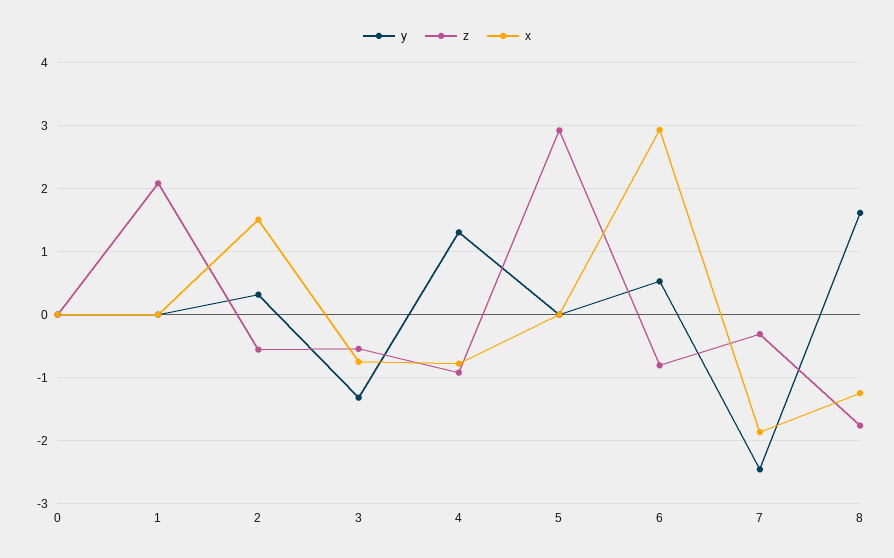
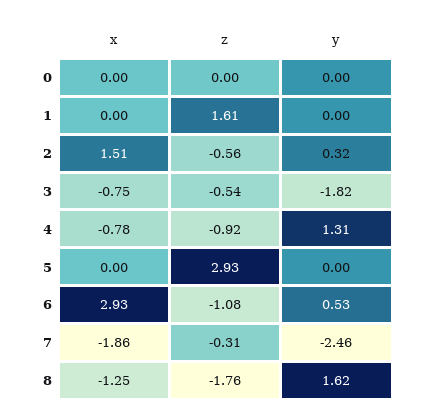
z, 1: 2.1 -> 1.61
y, 3: -1.3 -> -1.82
z, 6: -0.8 -> -1.08

